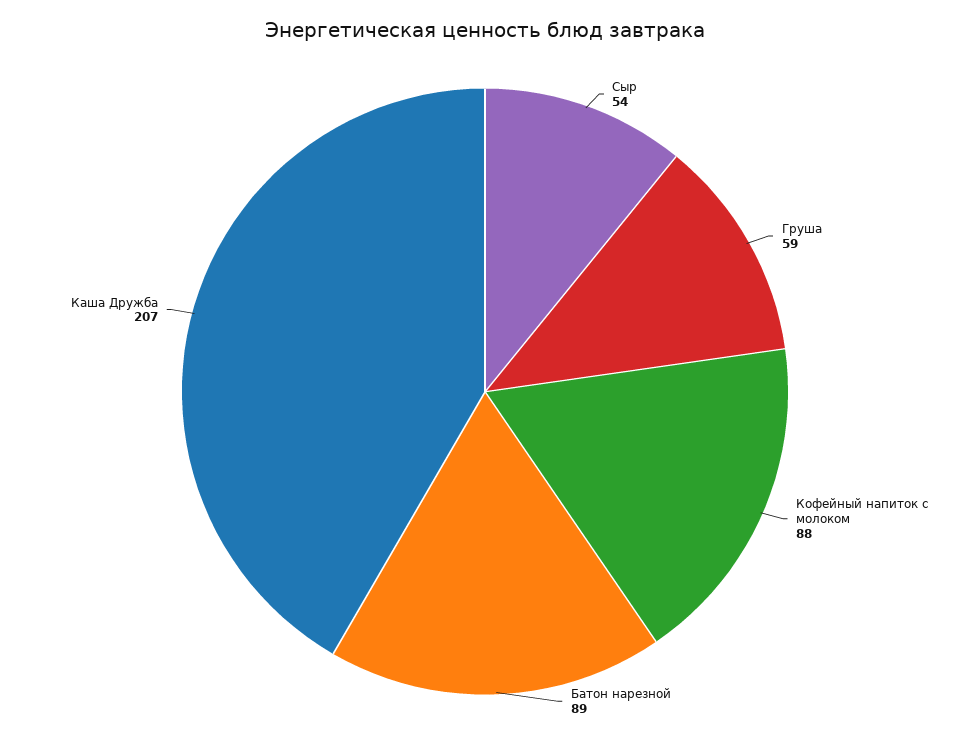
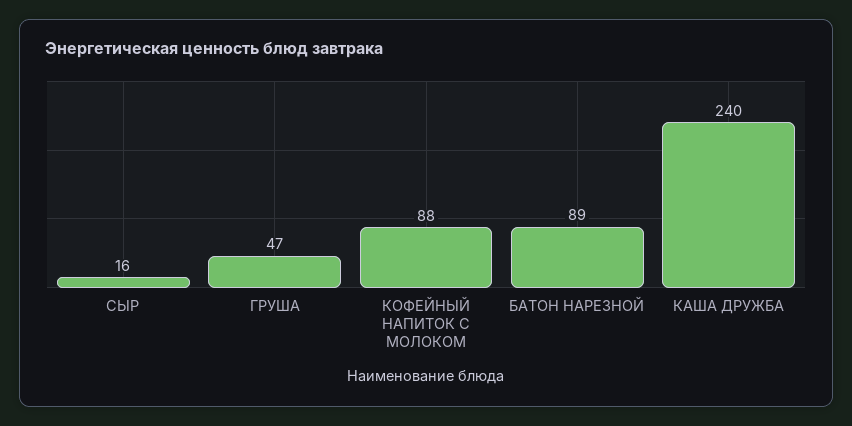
Сыр: 54 -> 16
Груша: 59 -> 47
Каша Дружба: 207 -> 240

